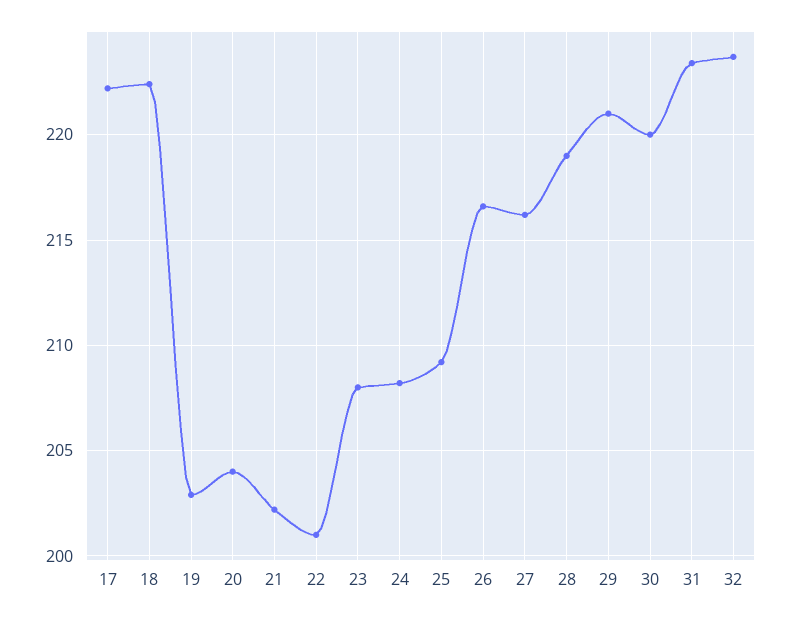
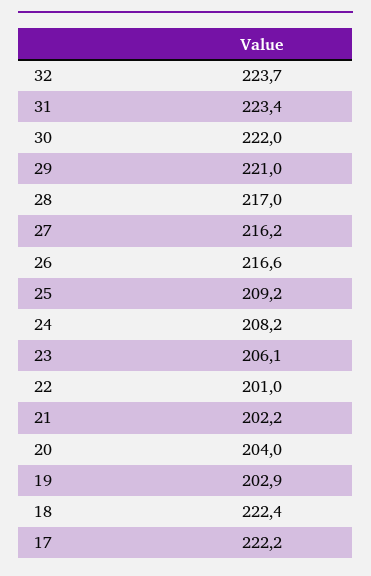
23: 208 -> 206.1
28: 219 -> 217
30: 220 -> 222

